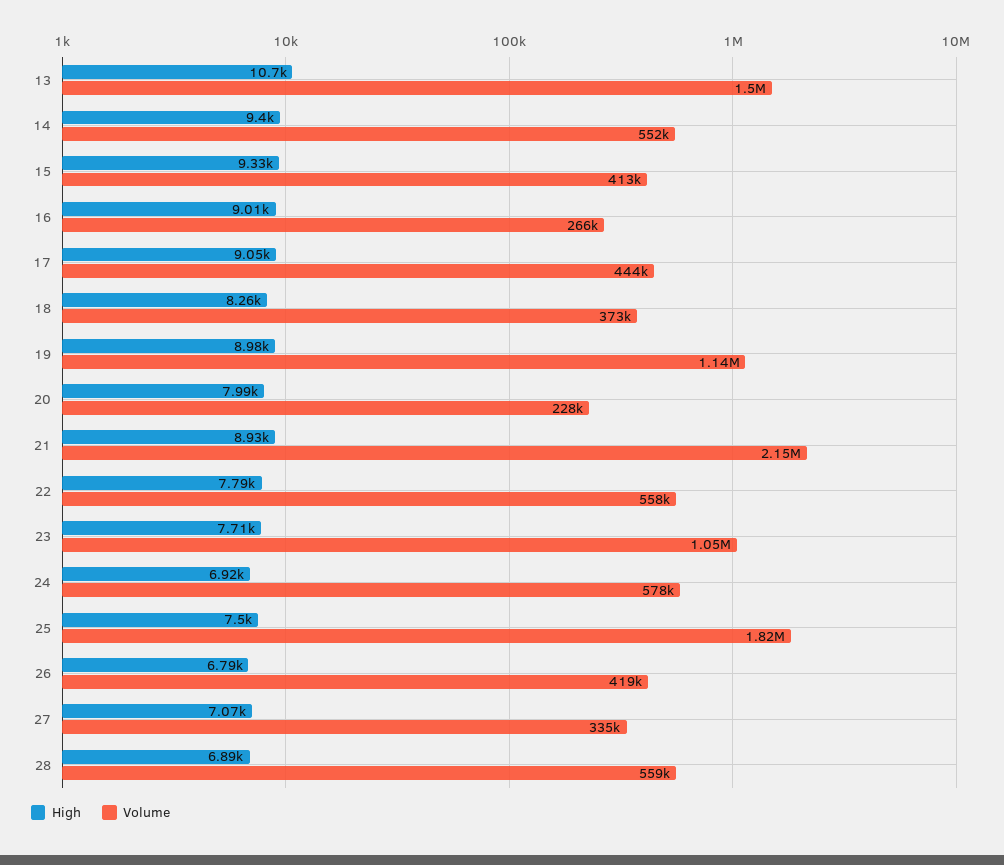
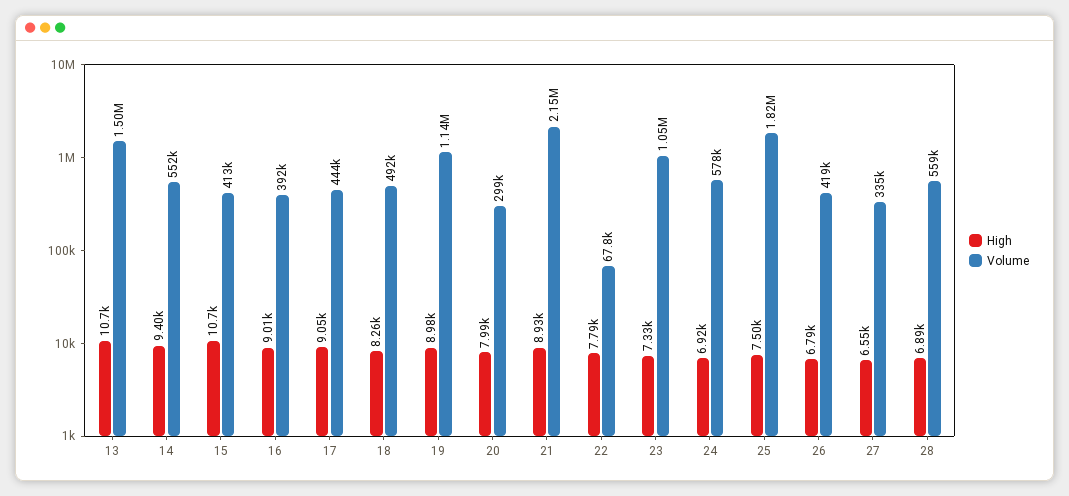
High, 15: 9330 -> 10700
Volume, 16: 266000 -> 392000
Volume, 18: 373000 -> 492000
Volume, 20: 228000 -> 299000
Volume, 22: 558000 -> 67800
High, 23: 7710 -> 7330
High, 27: 7070 -> 6550

